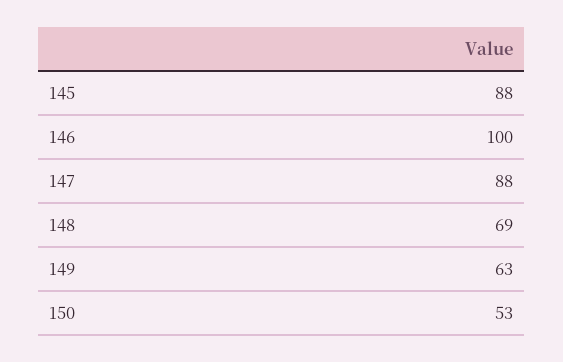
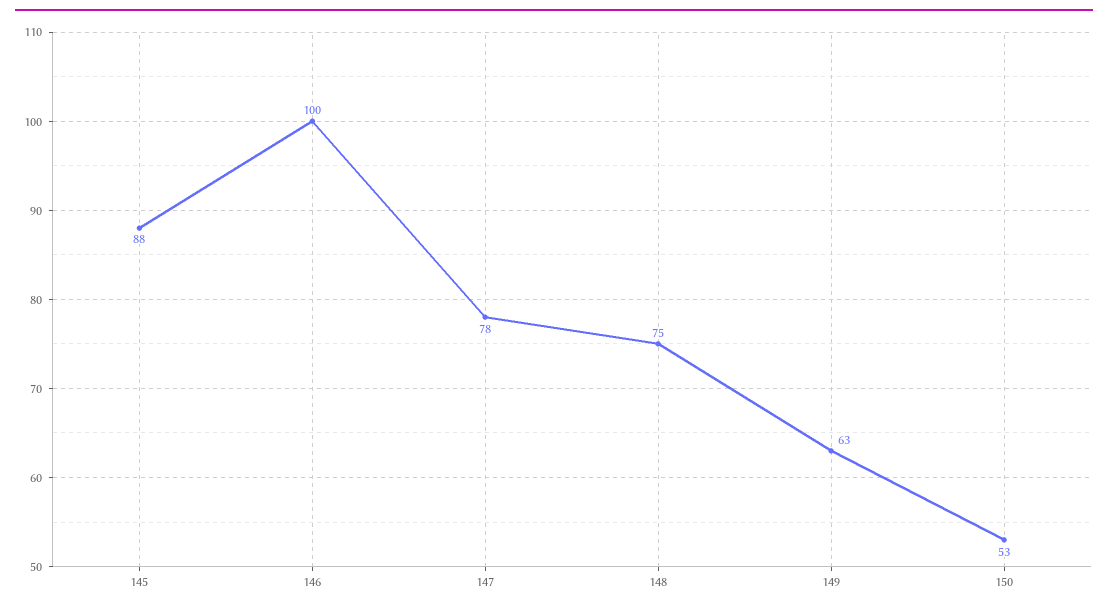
147: 88 -> 78
148: 69 -> 75

